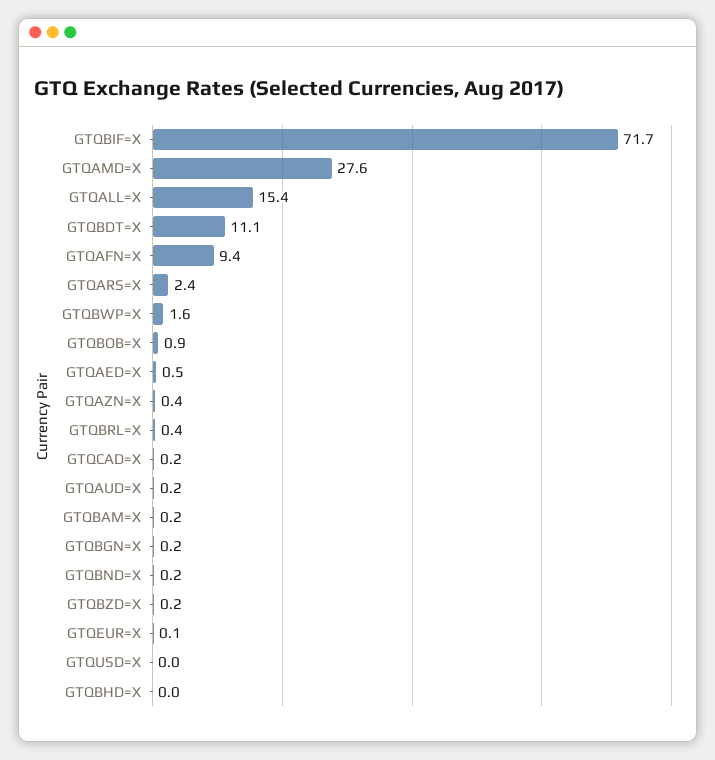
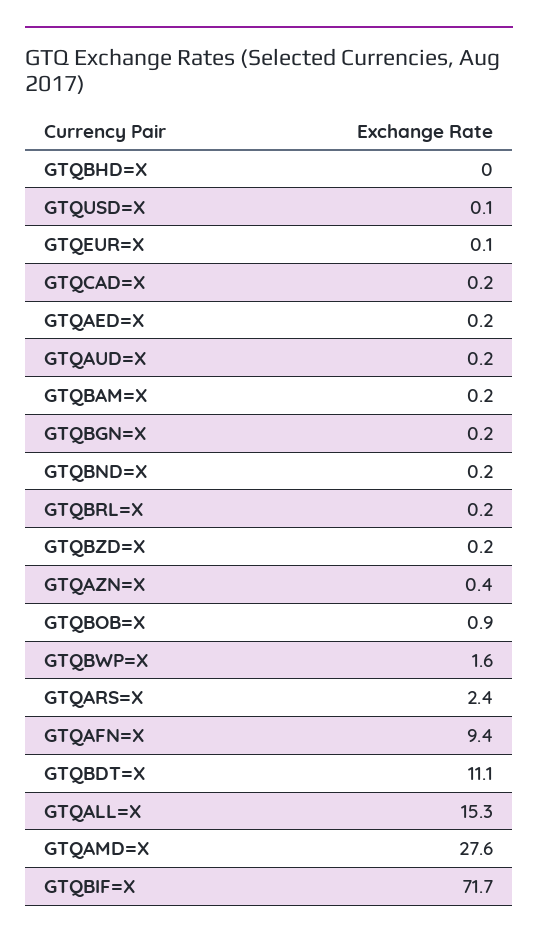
GTQALL=X: 15.4 -> 15.3
GTQAED=X: 0.5 -> 0.2
GTQBRL=X: 0.4 -> 0.2
GTQUSD=X: 0 -> 0.1

